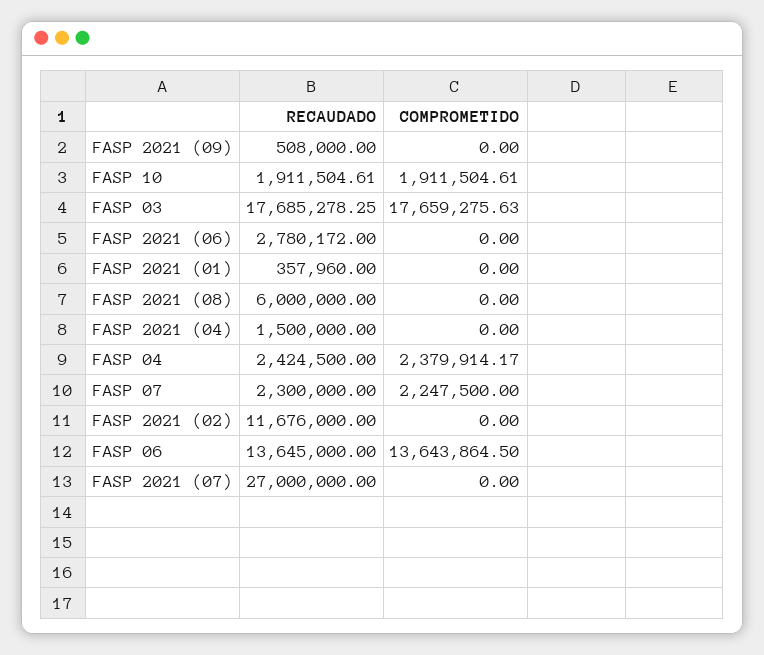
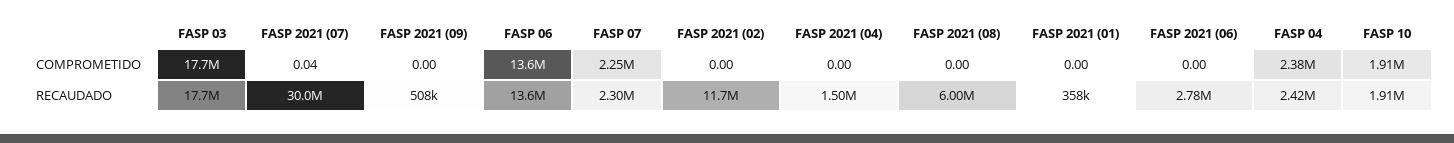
RECAUDADO, FASP 2021 (07): 27000000 -> 30000000
COMPROMETIDO, FASP 2021 (07): 0 -> 0.04

